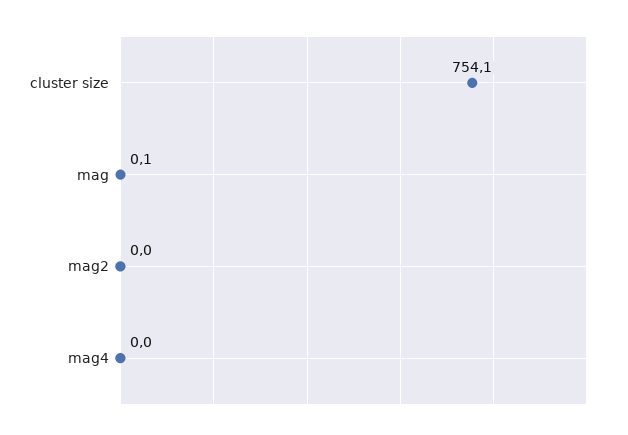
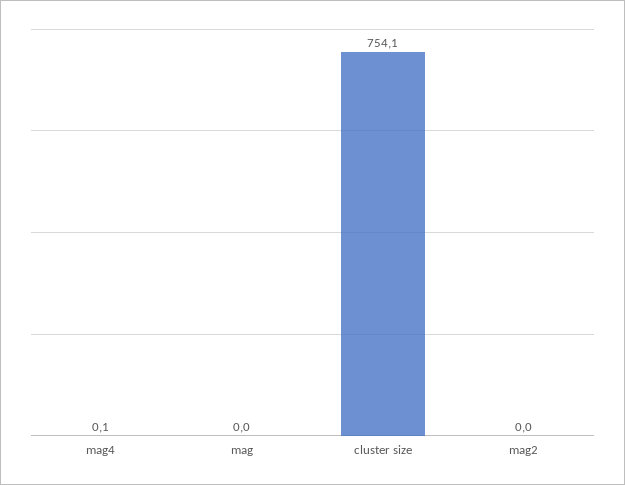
mag: 0.1 -> 0
mag4: 0 -> 0.1

